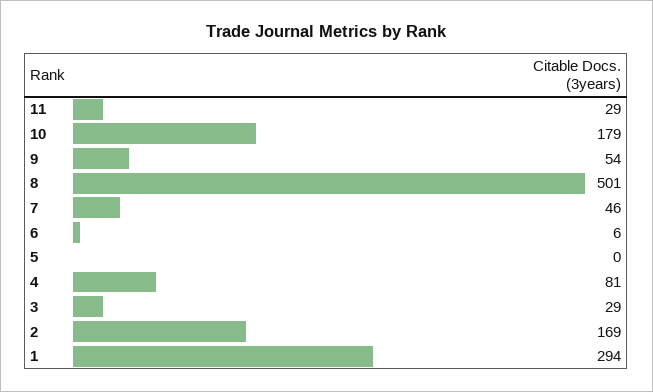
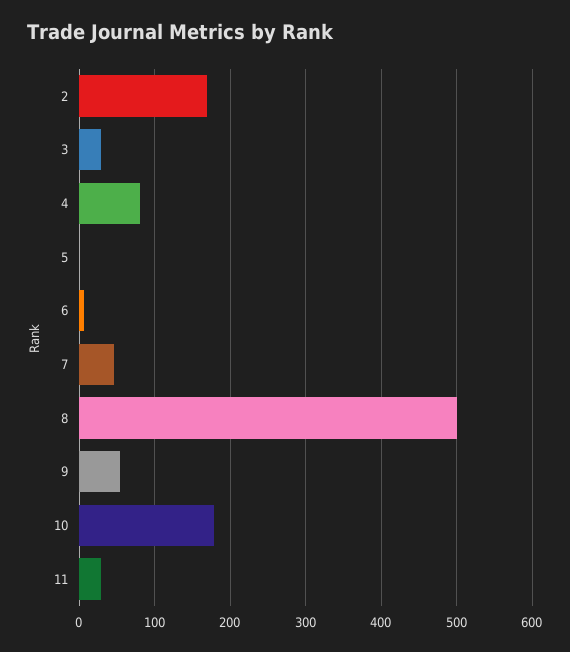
1: 294 -> none

